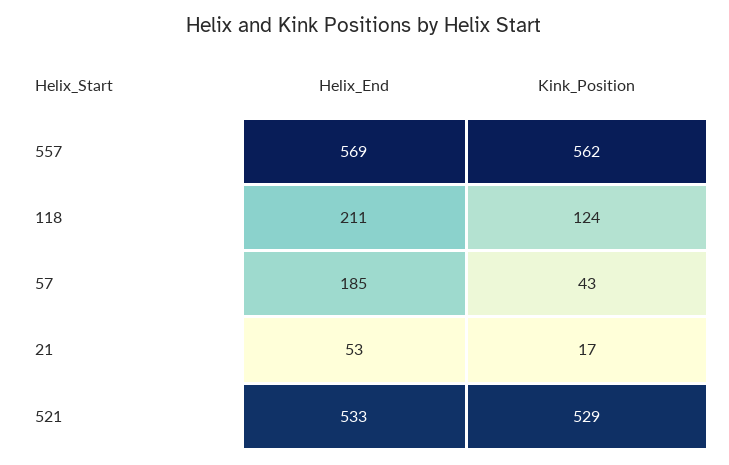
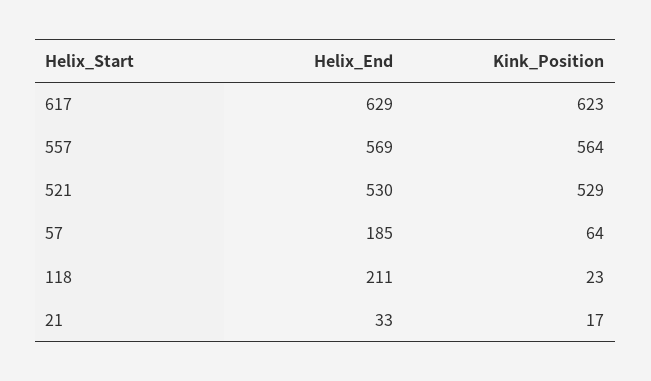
Kink_Position, 557: 562 -> 564
Kink_Position, 118: 124 -> 23
Kink_Position, 57: 43 -> 64
Helix_End, 21: 53 -> 33
Helix_End, 521: 533 -> 530
Helix_End, 617: none -> 629
Kink_Position, 617: none -> 623

